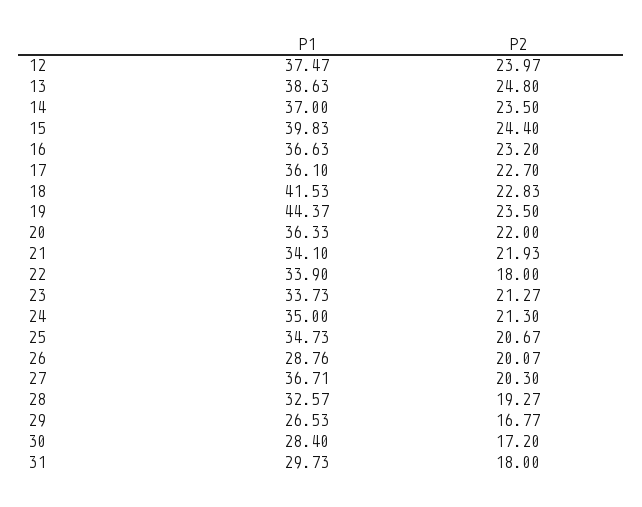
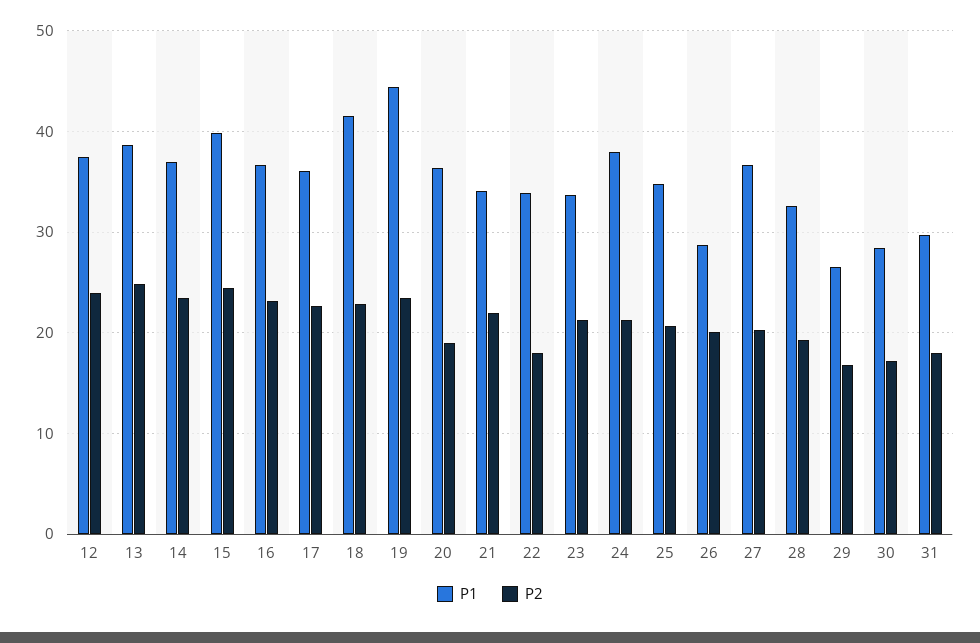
P2, 20: 22 -> 19
P1, 24: 35 -> 38

